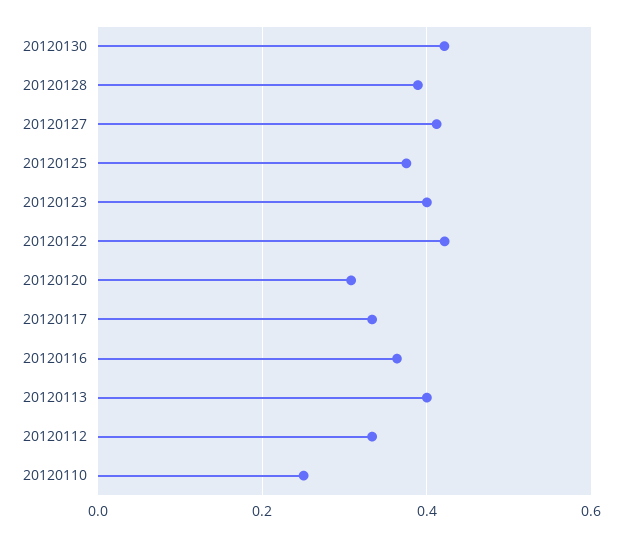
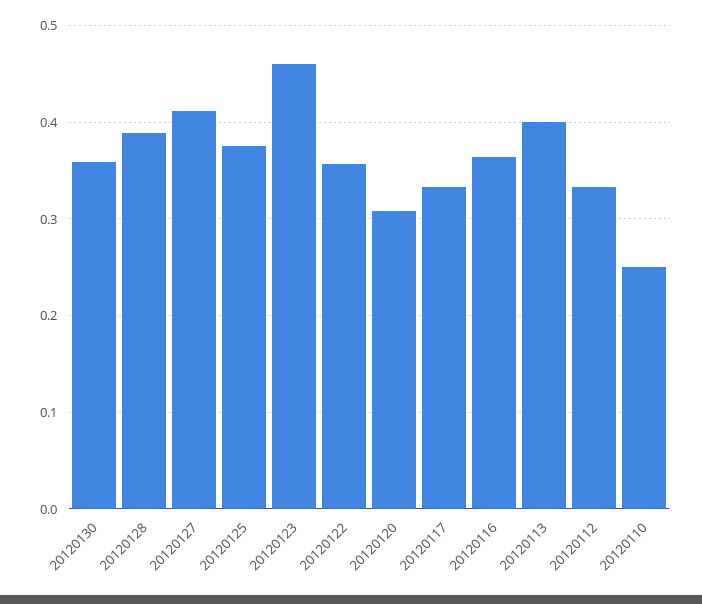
20120130: 0.42 -> 0.36
20120123: 0.4 -> 0.46
20120122: 0.42 -> 0.36

